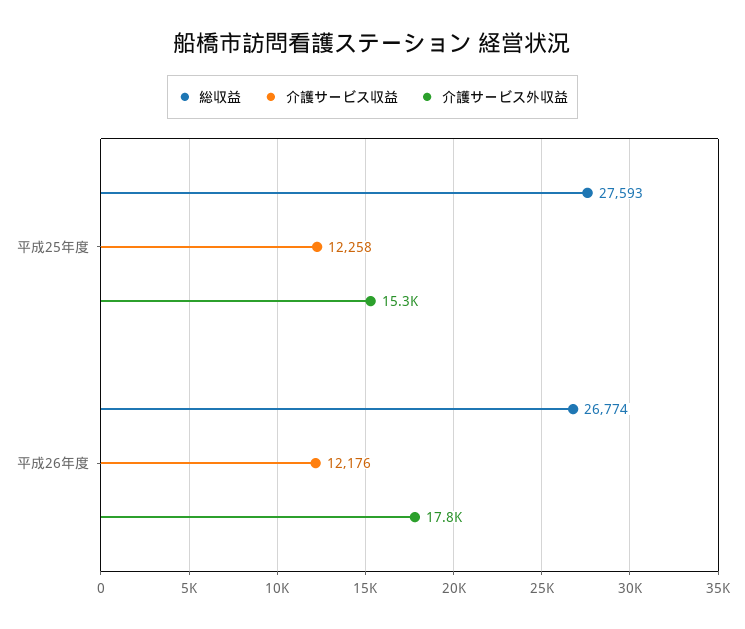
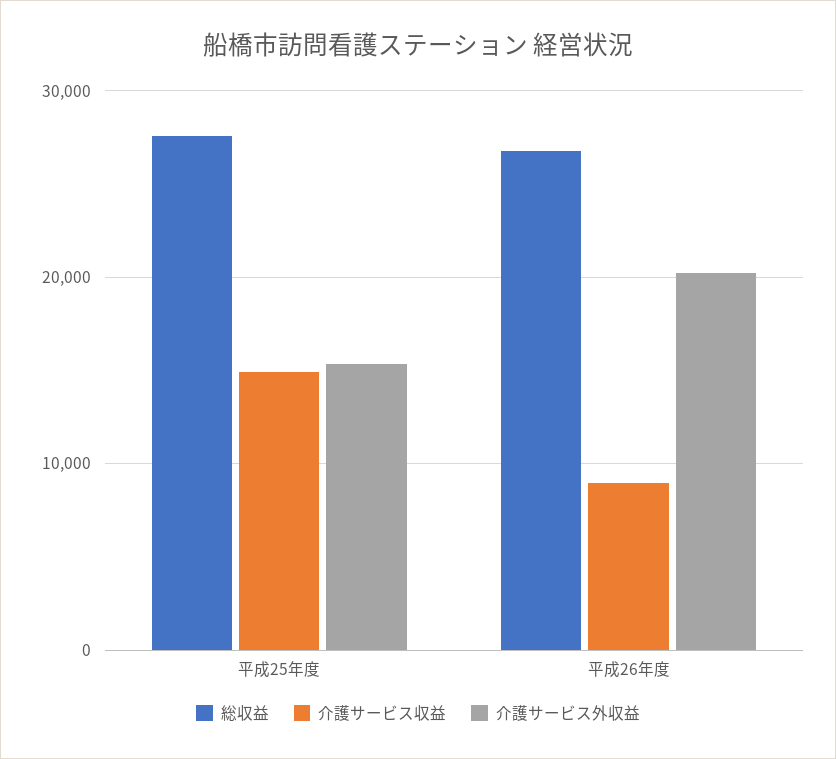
介護サービス収益, 平成25年度: 12258 -> 15000
介護サービス収益, 平成26年度: 12176 -> 9000
介護サービス外収益, 平成26年度: 17800 -> 20000

